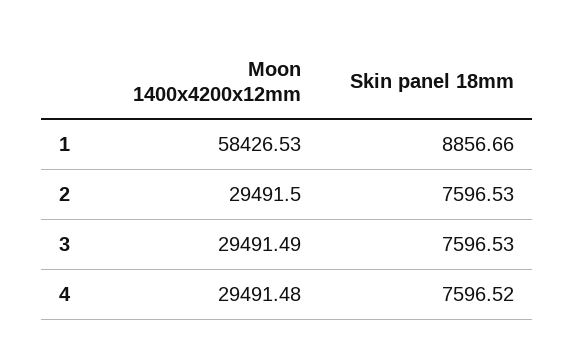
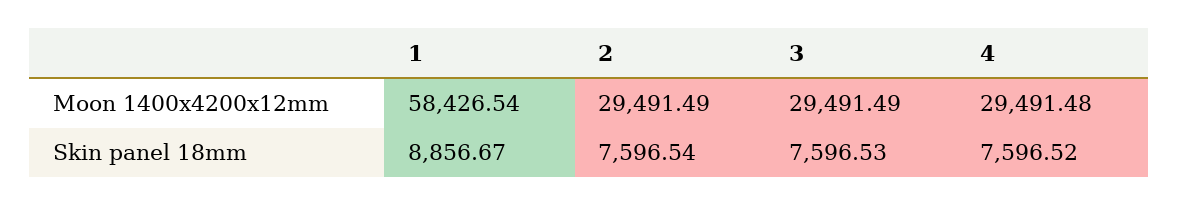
Moon 1400x4200x12mm, 1: 58426.53 -> 58426.54
Skin panel 18mm, 1: 8856.66 -> 8856.67
Moon 1400x4200x12mm, 2: 29491.5 -> 29491.49
Skin panel 18mm, 2: 7596.53 -> 7596.54

